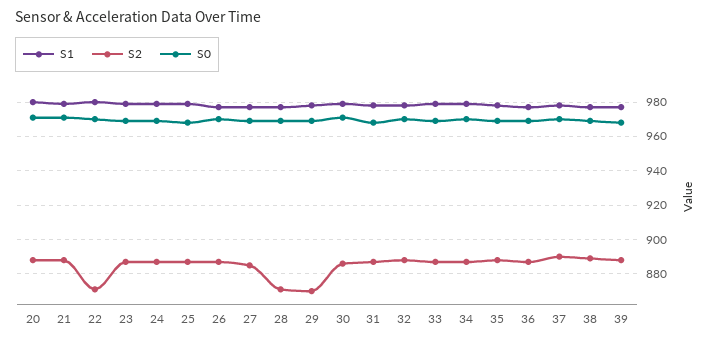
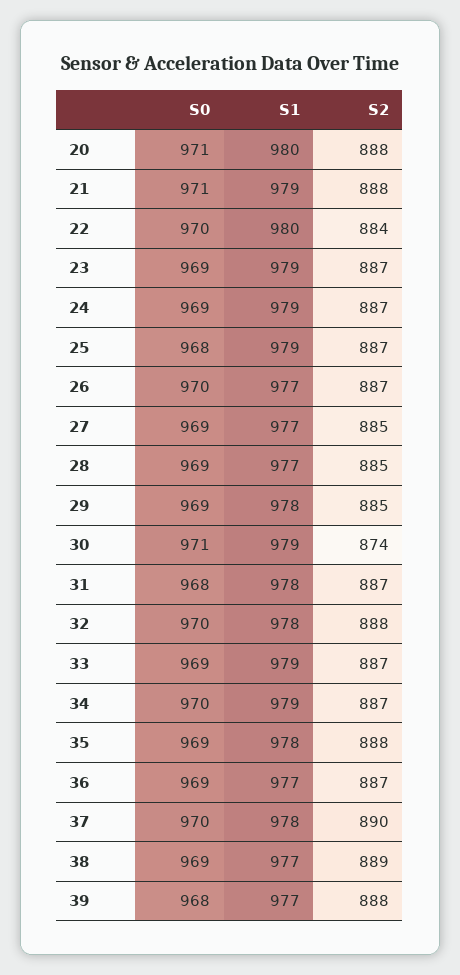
S2, 22: 870 -> 884
S2, 28: 870 -> 885
S2, 29: 870 -> 885
S2, 30: 885 -> 874

